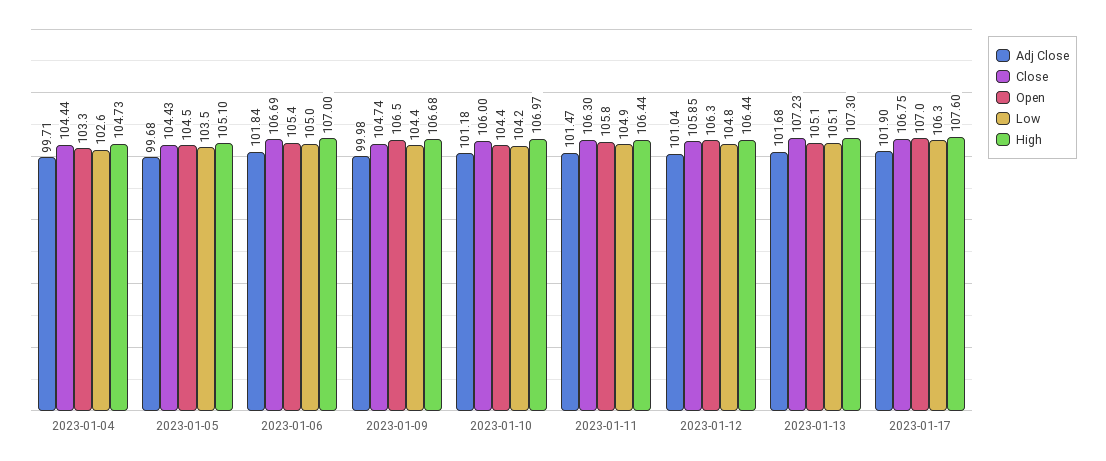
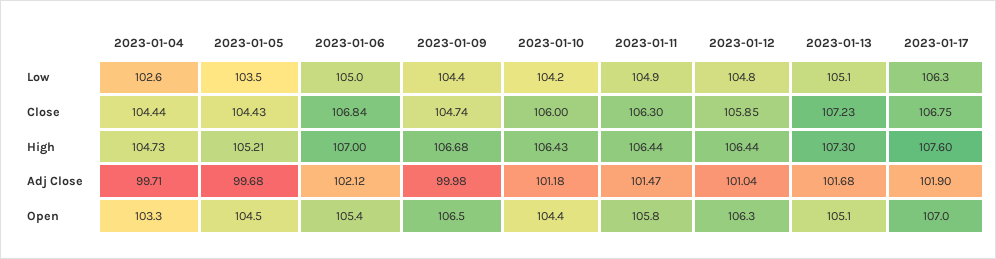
High, 2023-01-05: 105.1 -> 105.21
Adj Close, 2023-01-06: 101.84 -> 102.12
Close, 2023-01-06: 106.69 -> 106.84
High, 2023-01-10: 106.97 -> 106.43

